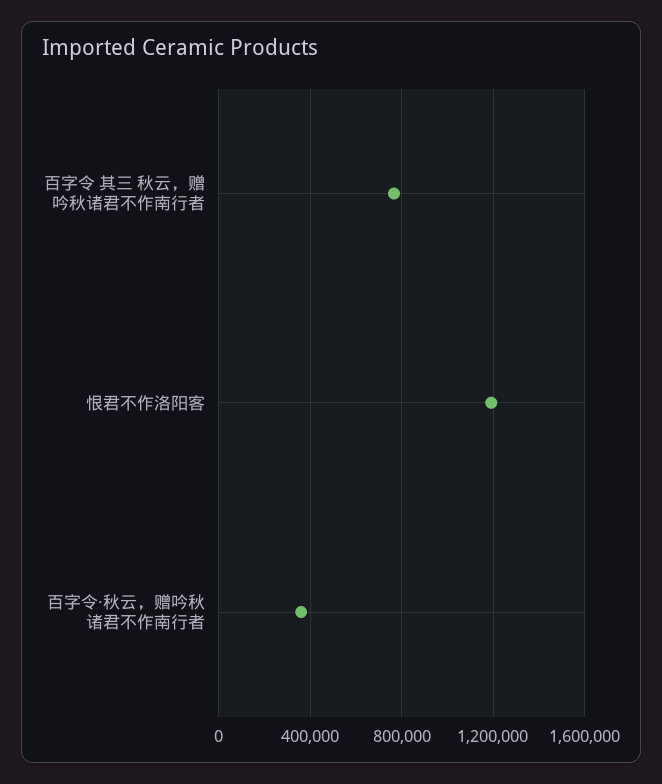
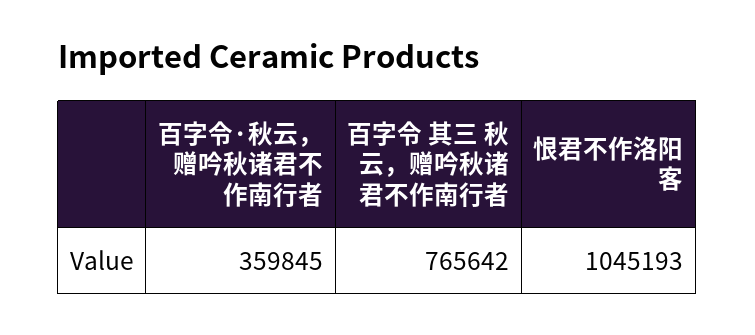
恨君不作洛阳客: 1200000 -> 1045193

